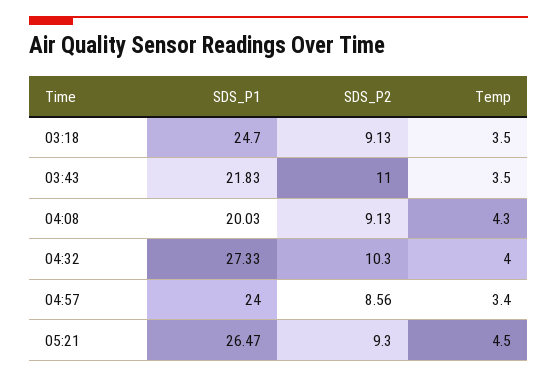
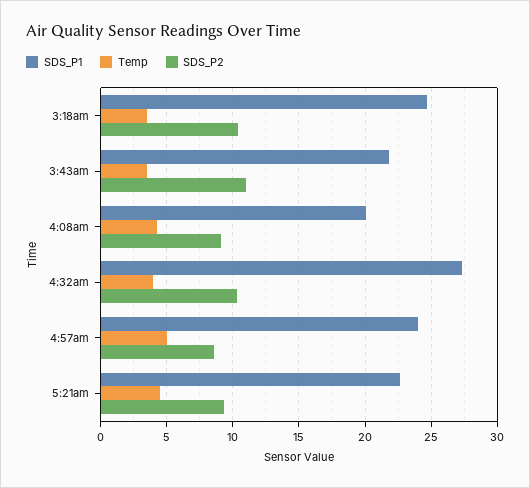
SDS_P2, 03:18: 9.13 -> 10.5
Temp, 04:57: 3.4 -> 5
SDS_P1, 05:21: 26.47 -> 22.5

